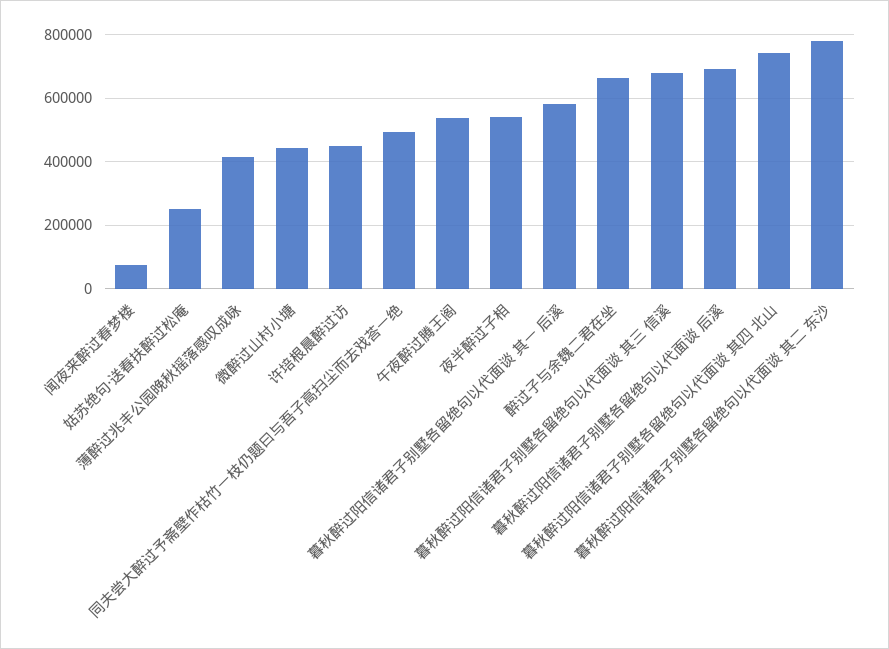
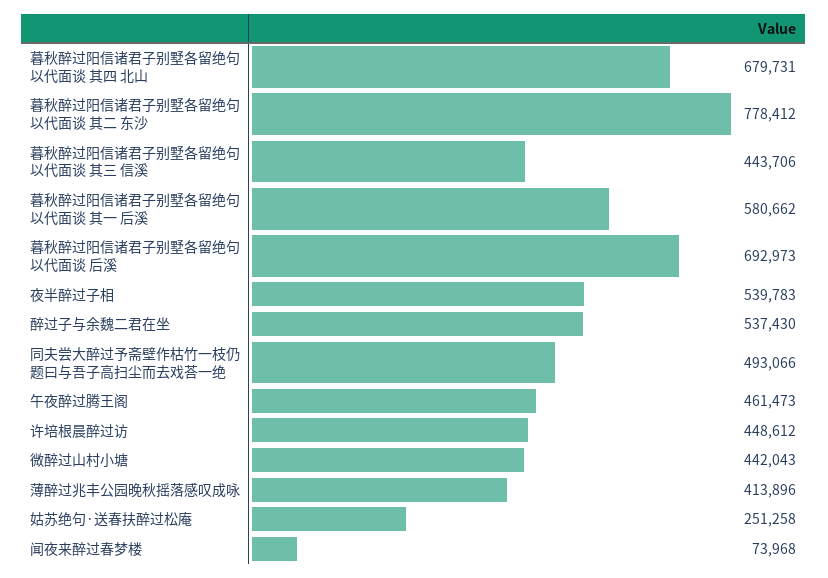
午夜醉过腾王阁: 540000 -> 461473
醉过子与余魏二君在坐: 660000 -> 537430
暮秋醉过阳信诸君子别墅各留绝句以代面谈 其三 信溪: 680000 -> 443706
暮秋醉过阳信诸君子别墅各留绝句以代面谈 其四 北山: 740000 -> 679731

